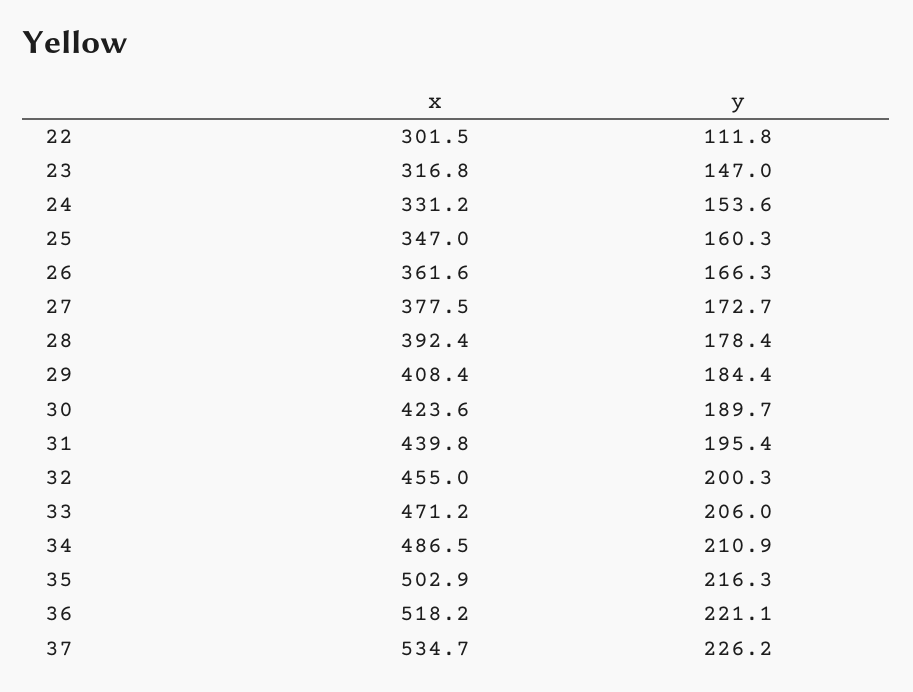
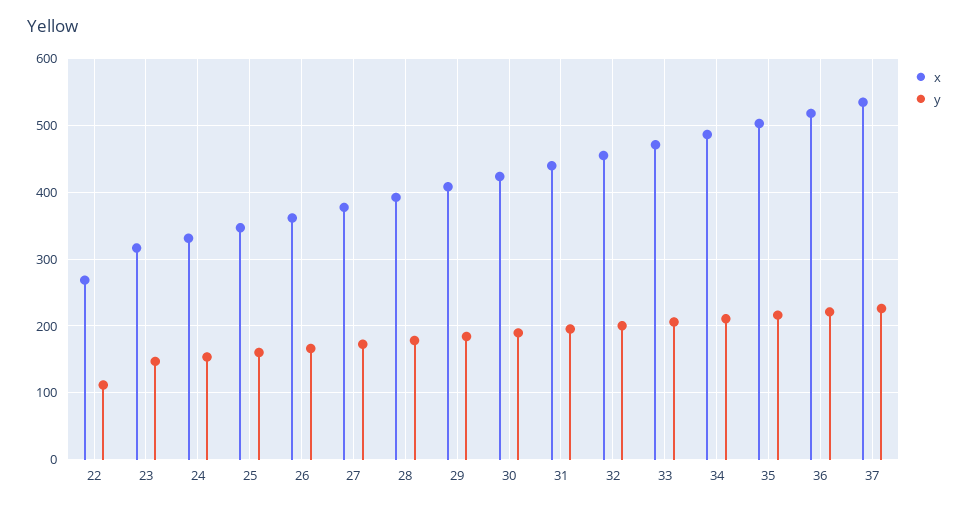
x, 22: 301.5 -> 270

